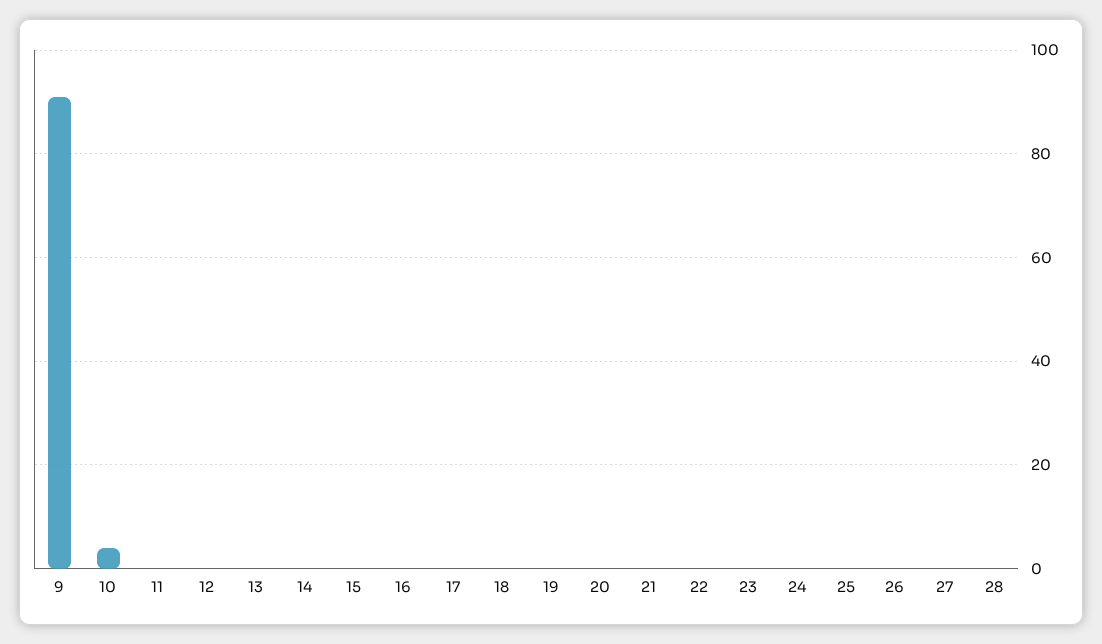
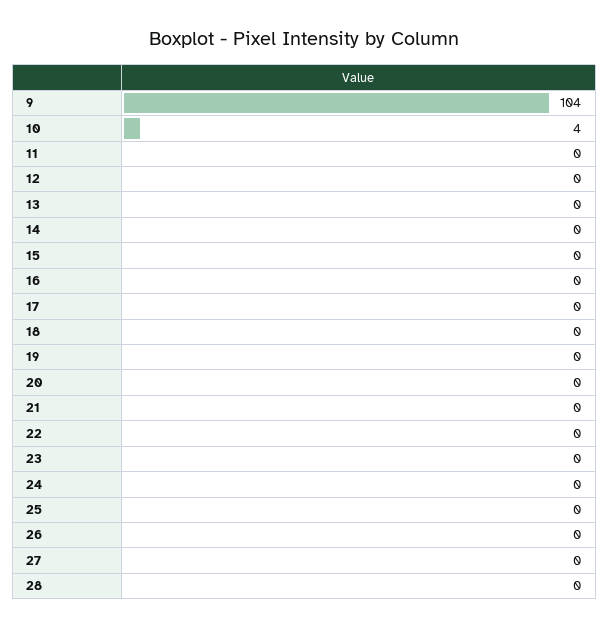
9: 90 -> 104

